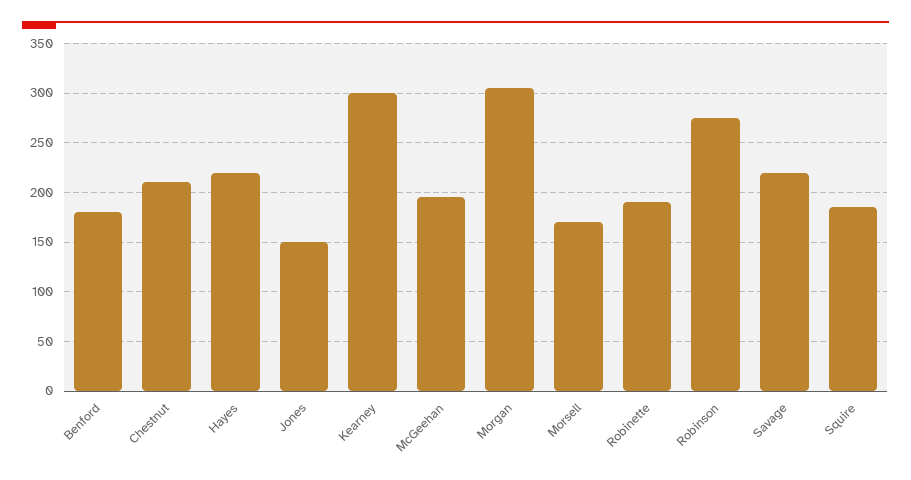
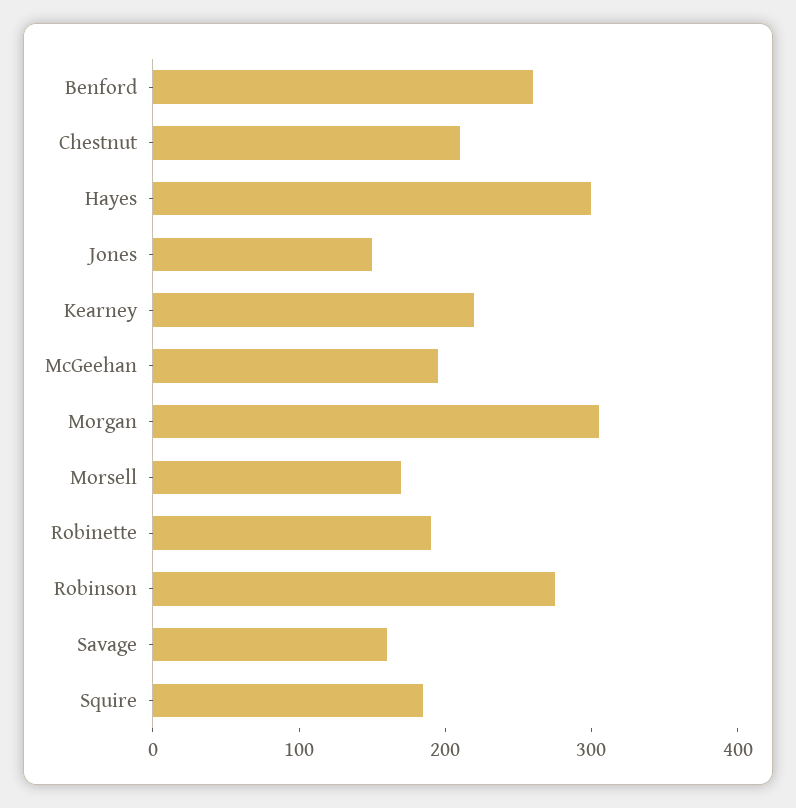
Benford: 180 -> 260
Hayes: 220 -> 300
Kearney: 300 -> 220
Savage: 220 -> 160

